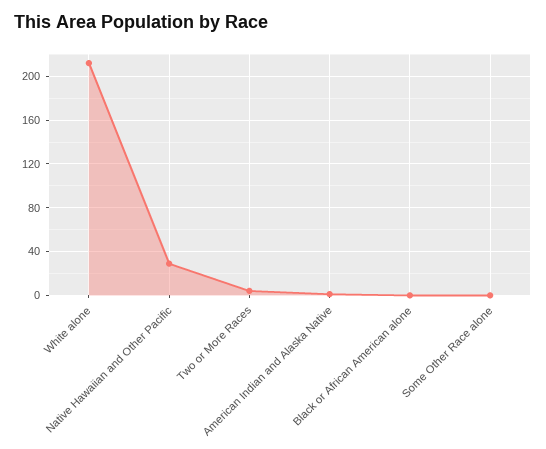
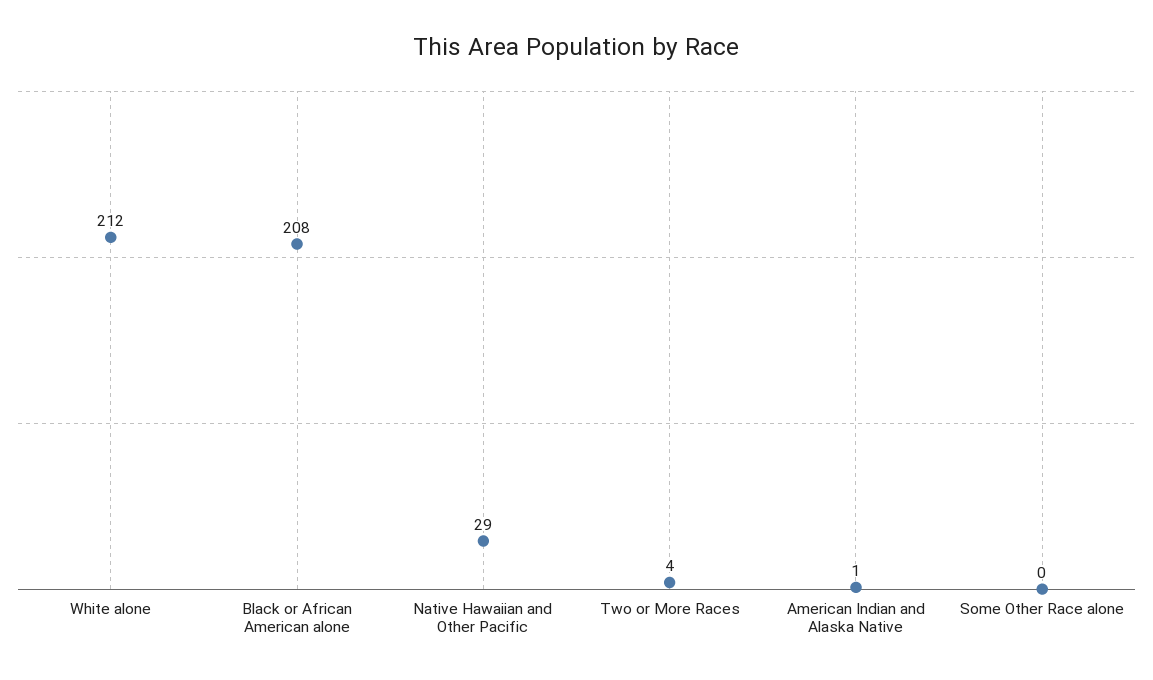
Black or African American alone: 0 -> 208

